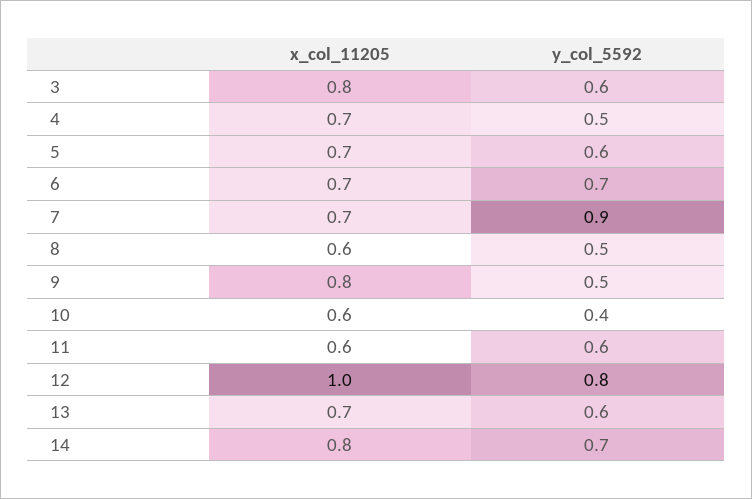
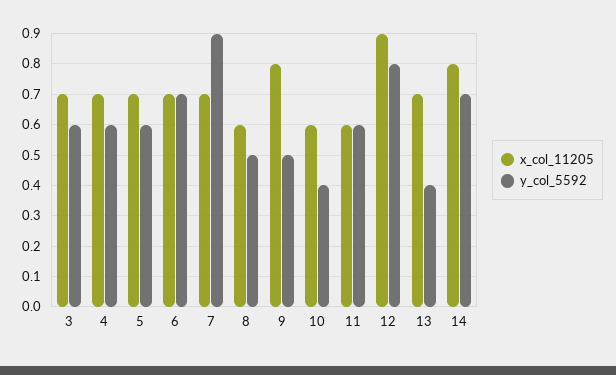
x_col_11205, 3: 0.8 -> 0.7
y_col_5592, 4: 0.5 -> 0.6
x_col_11205, 12: 1 -> 0.9
y_col_5592, 13: 0.6 -> 0.4

